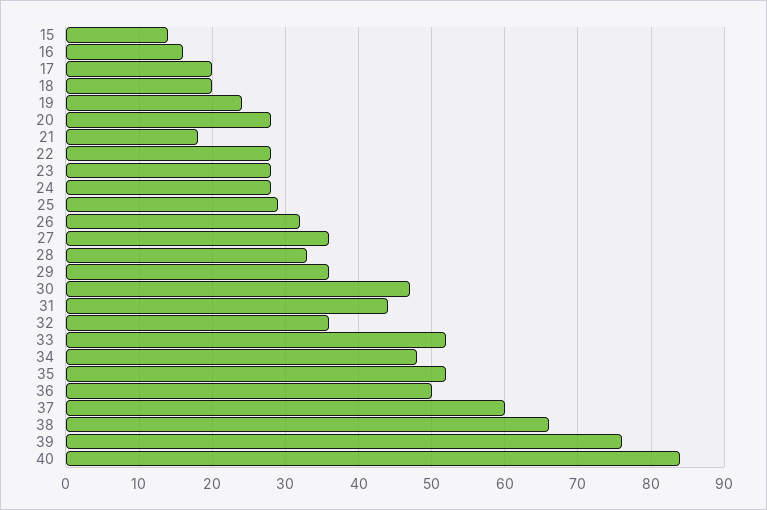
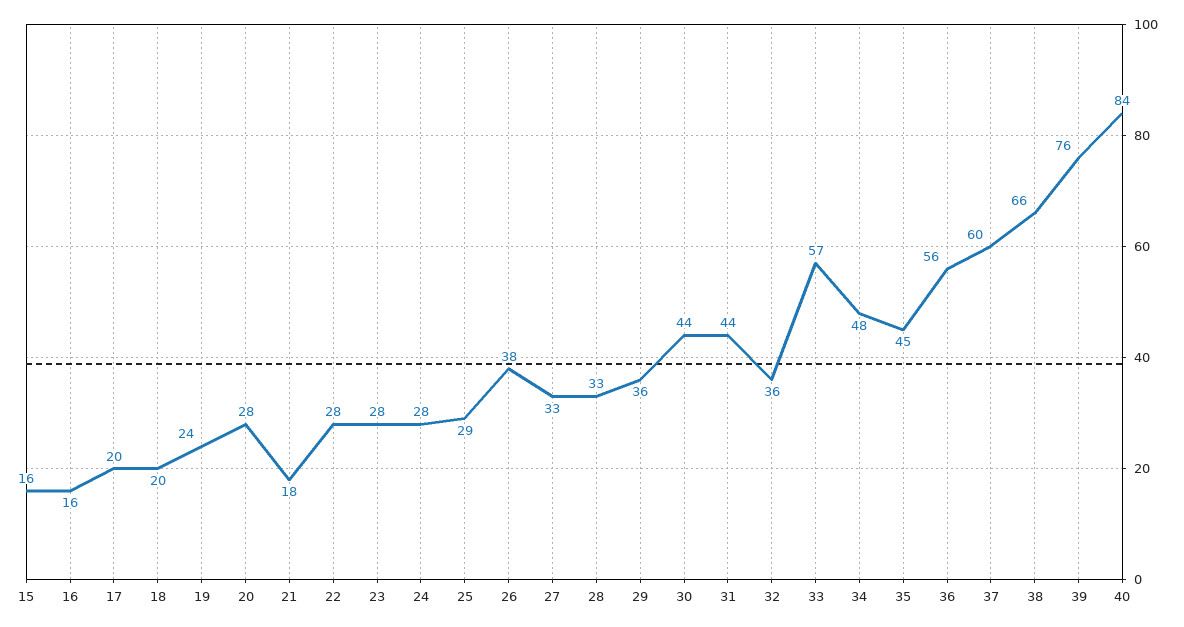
15: 14 -> 16
26: 32 -> 38
27: 36 -> 33
30: 47 -> 44
33: 52 -> 57
35: 52 -> 45
36: 50 -> 56

